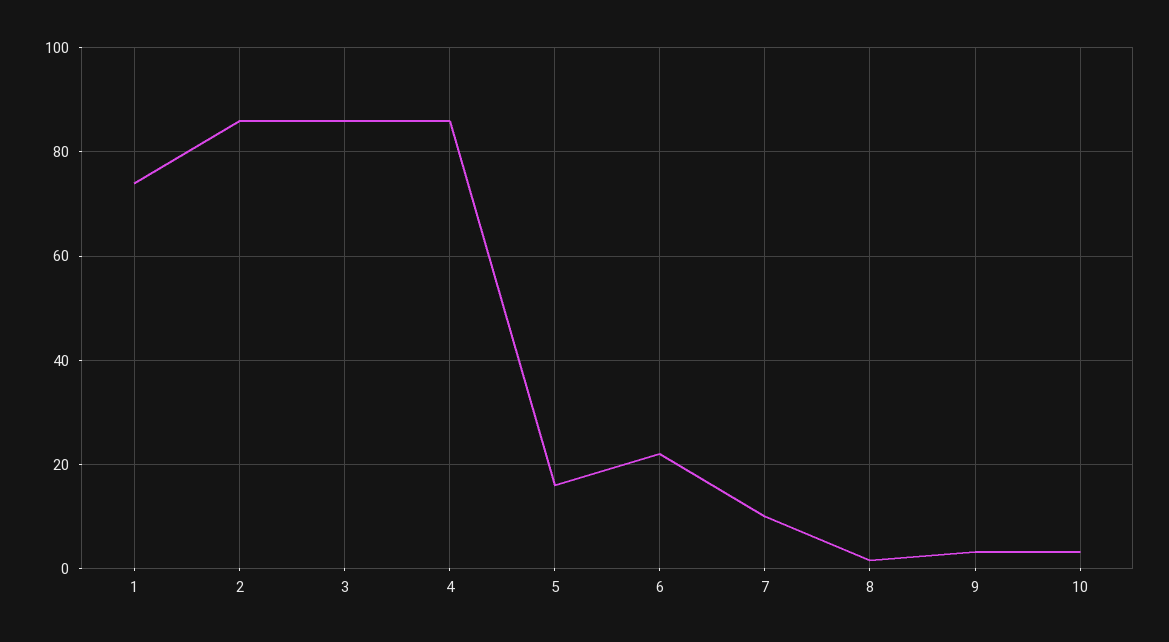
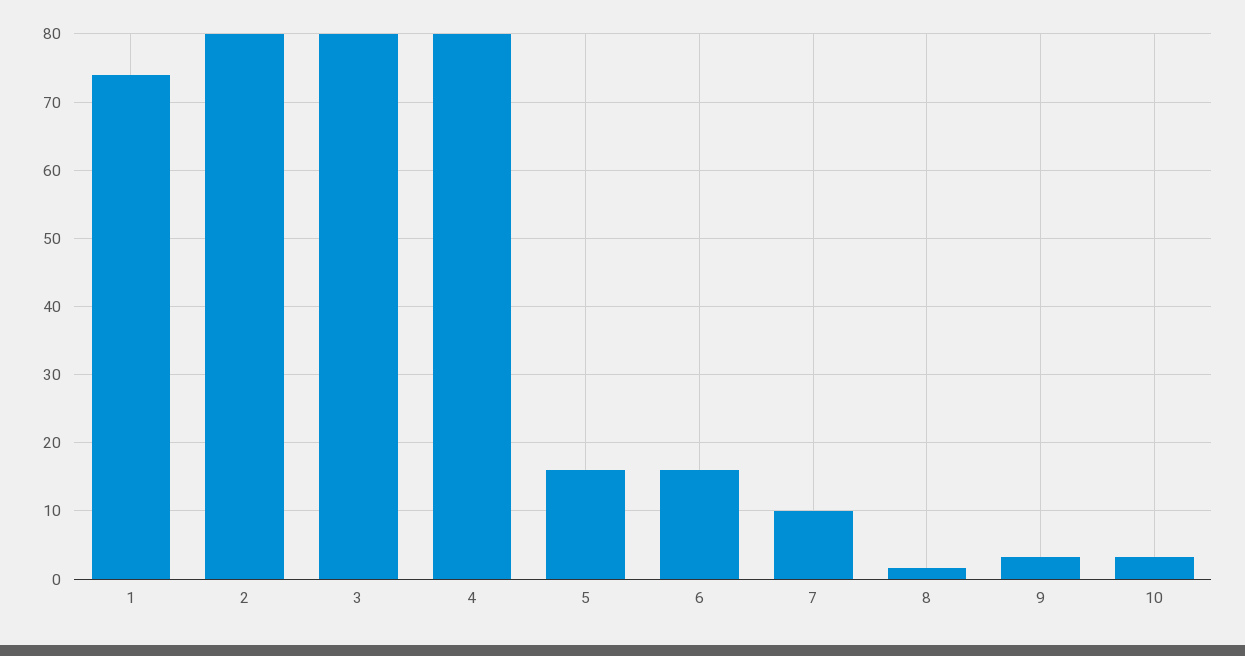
2: 86 -> 80
3: 86 -> 80
4: 86 -> 80
6: 22 -> 16

